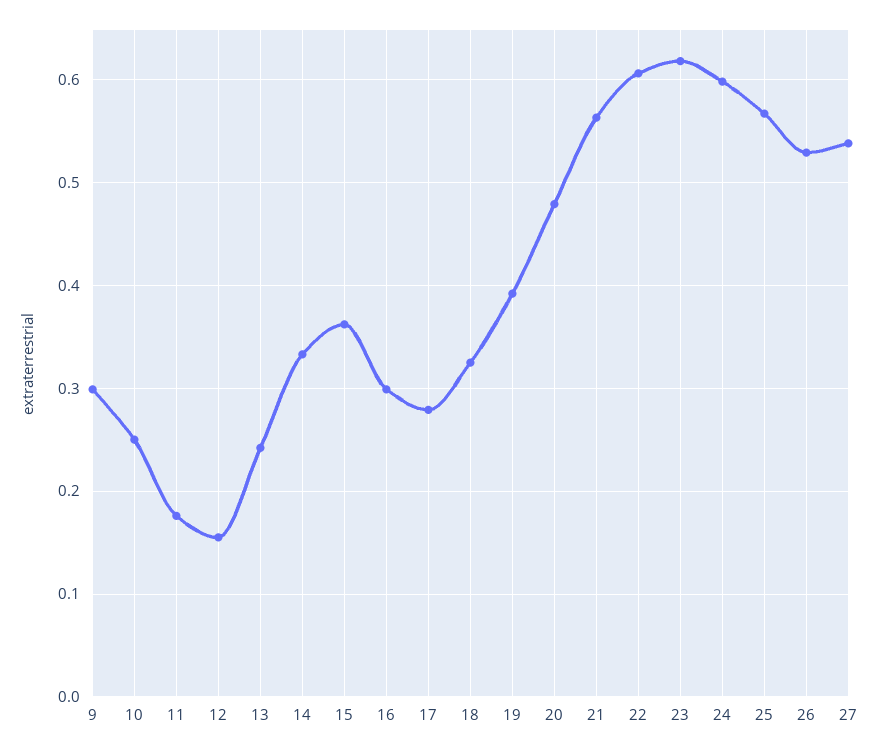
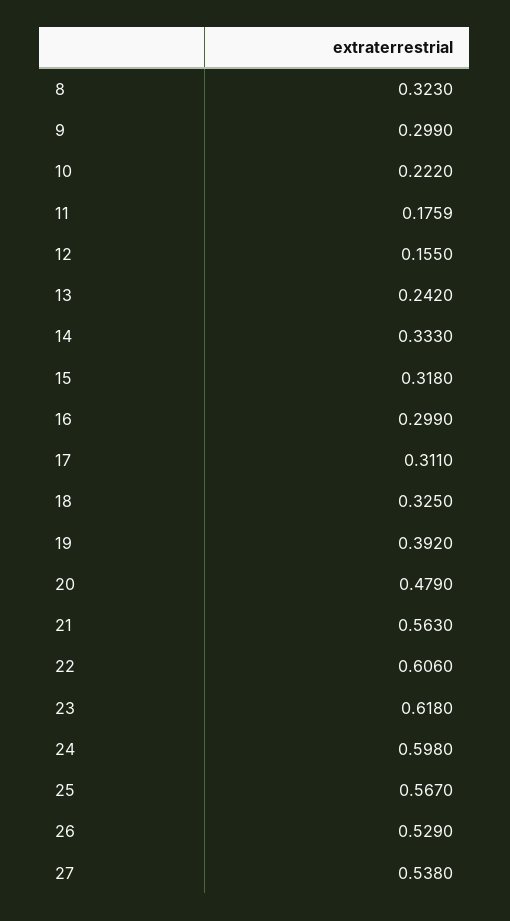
10: 0.25 -> 0.222
15: 0.36 -> 0.318
17: 0.28 -> 0.311
8: none -> 0.323

